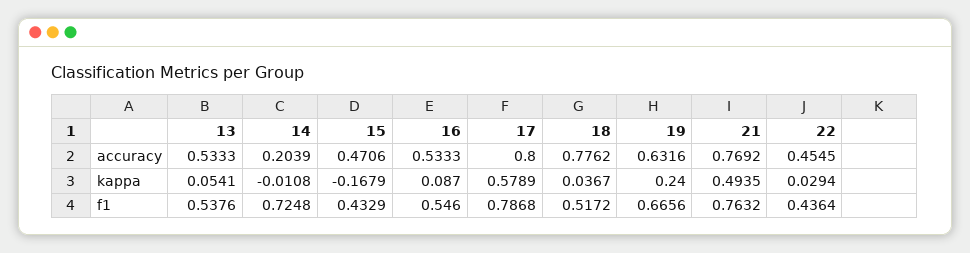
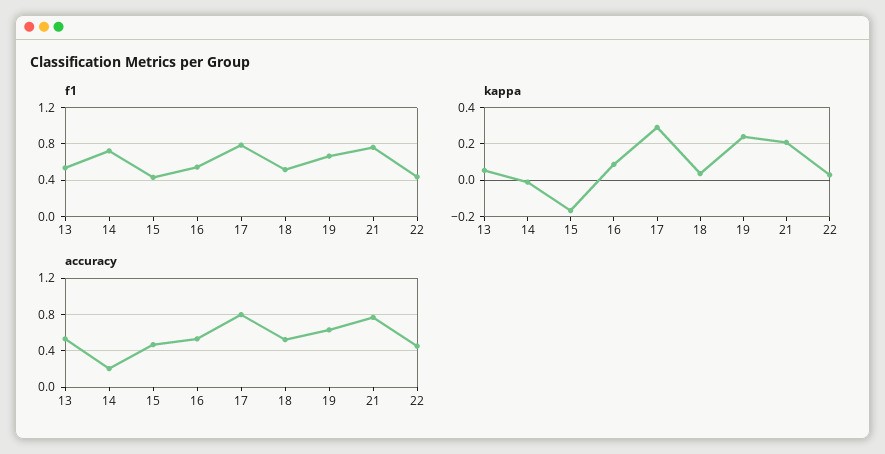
accuracy, 18: 0.7762 -> 0.5
kappa, 17: 0.5789 -> 0.3
kappa, 21: 0.4935 -> 0.2

